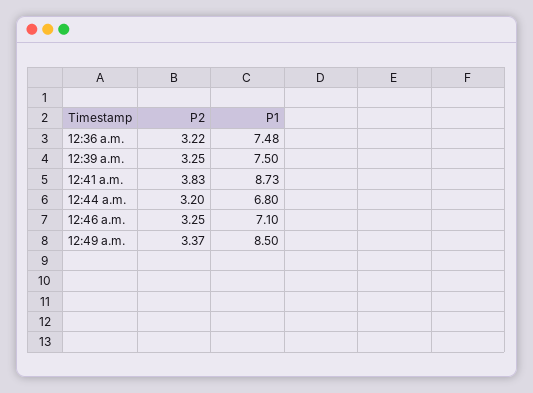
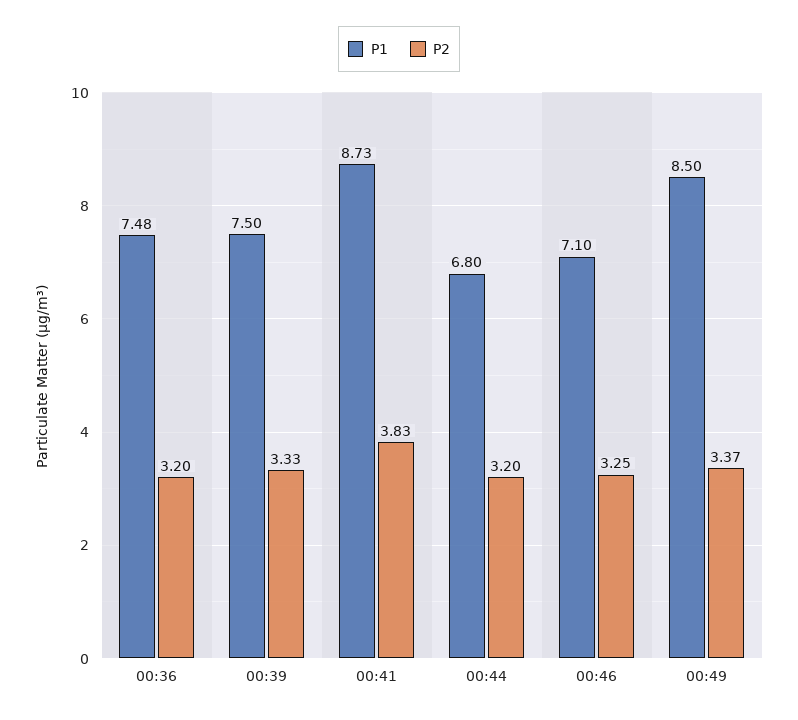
P2, 12:36 a.m.: 3.22 -> 3.2
P2, 12:39 a.m.: 3.25 -> 3.33

